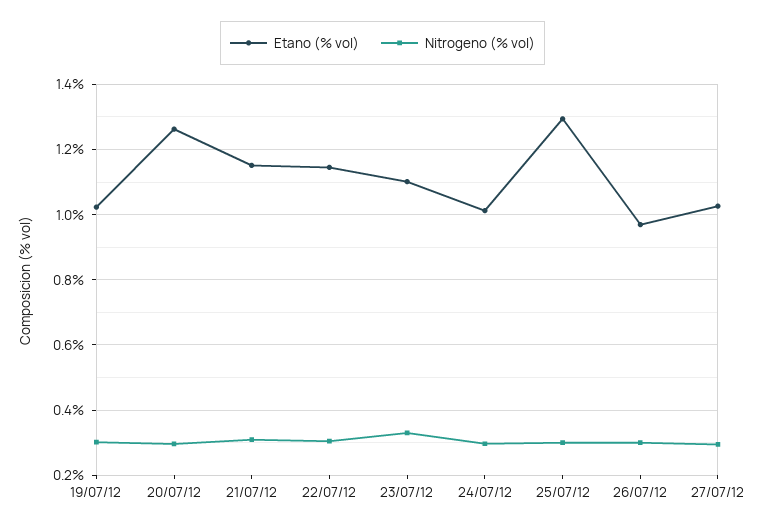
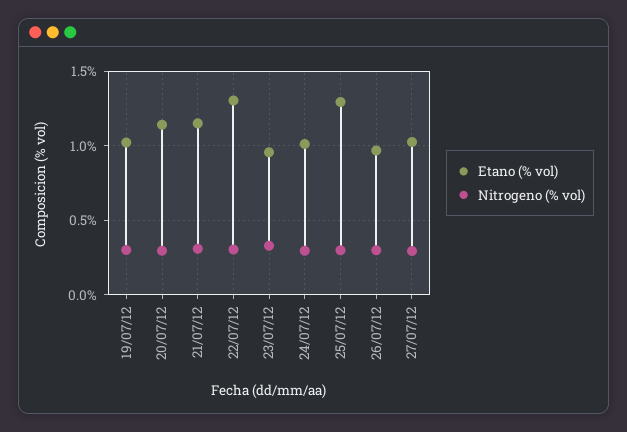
Etano (% vol), 20/07/12: 1.26 -> 1.15
Etano (% vol), 22/07/12: 1.14 -> 1.3
Etano (% vol), 23/07/12: 1.1 -> 0.95

